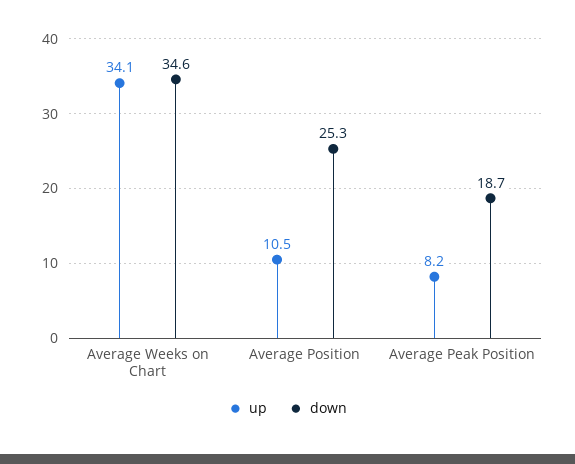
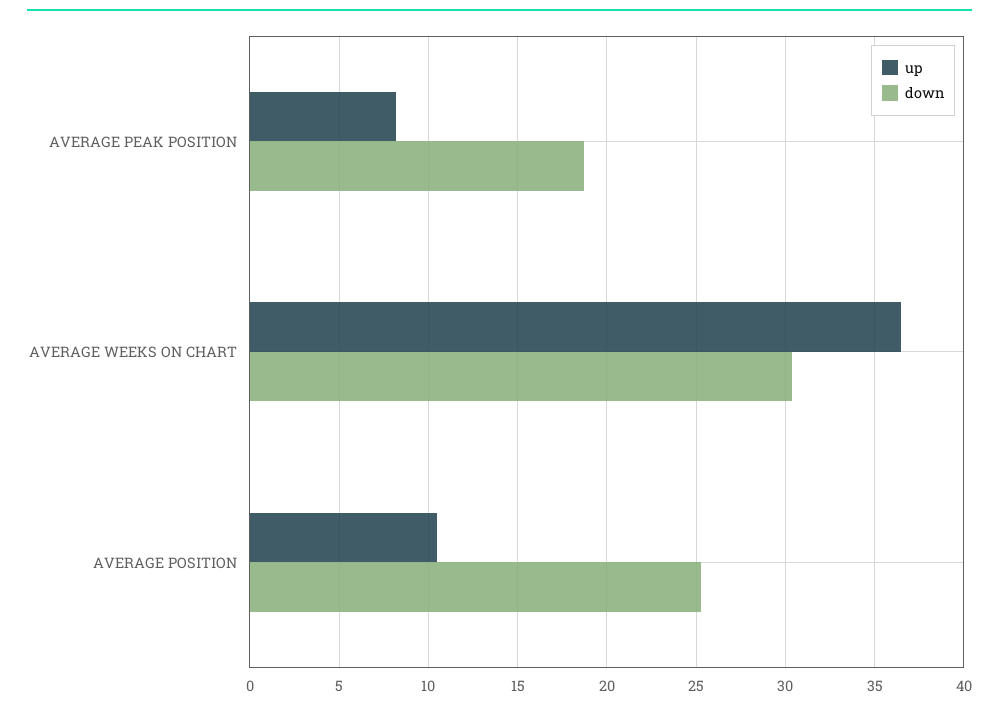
up, Average Weeks on Chart: 34.1 -> 36.5
down, Average Weeks on Chart: 34.6 -> 30.5

